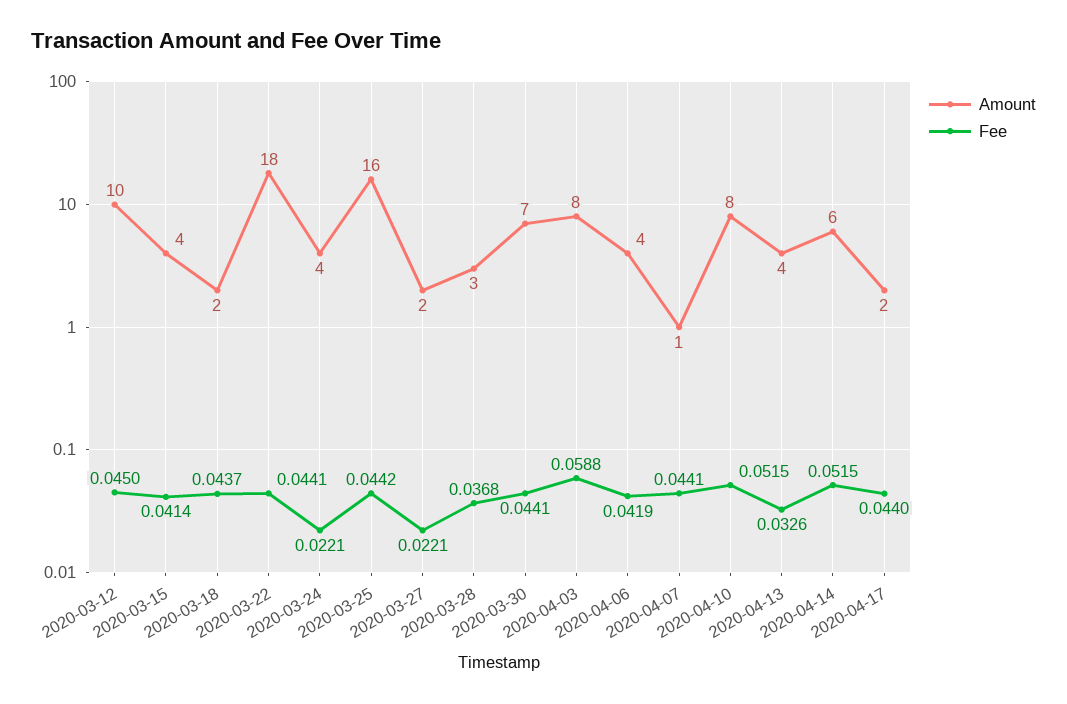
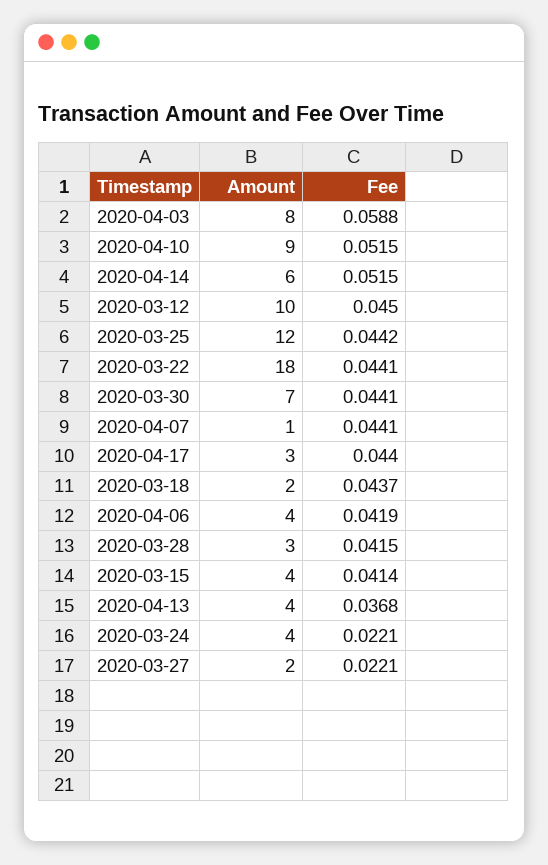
Amount, 2020-03-25: 16 -> 12
Fee, 2020-03-28: 0.0368 -> 0.0415
Amount, 2020-04-10: 8 -> 9
Fee, 2020-04-13: 0.0326 -> 0.0368
Amount, 2020-04-17: 2 -> 3

